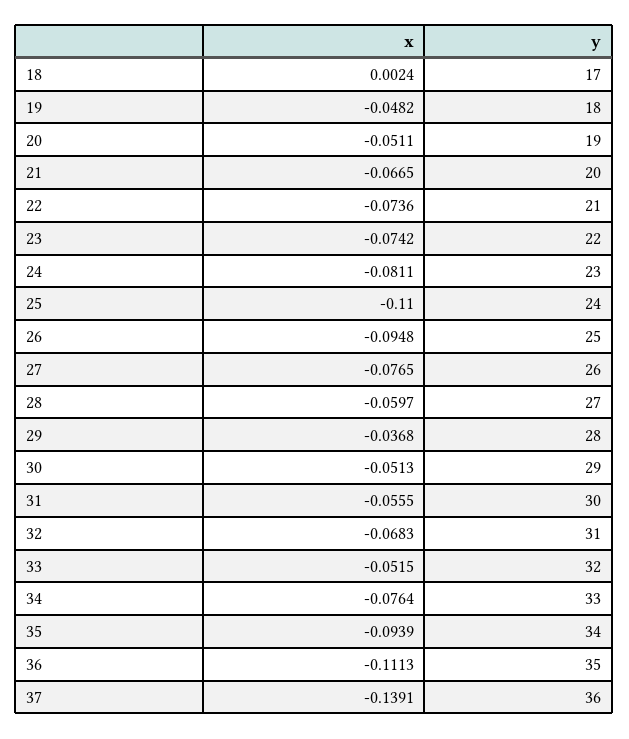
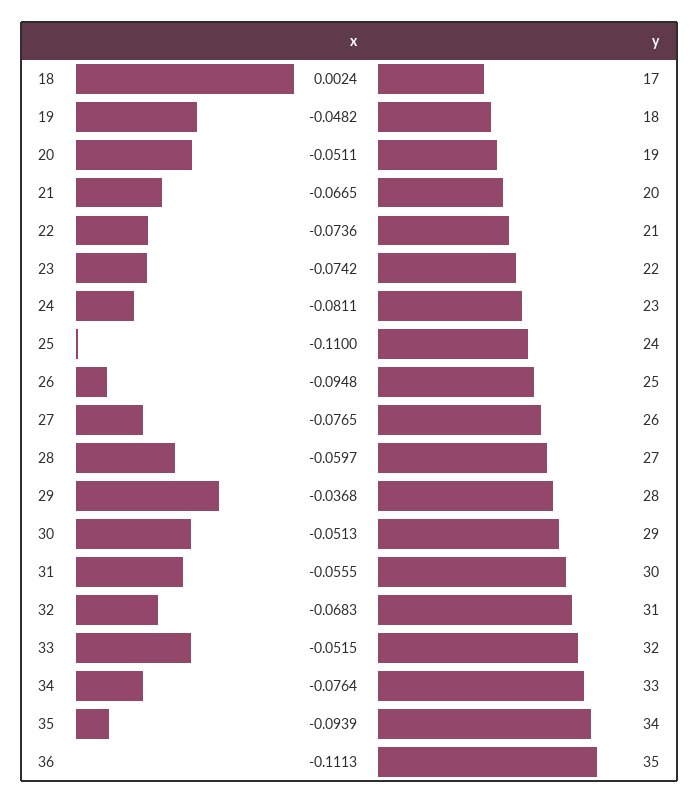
x, 37: -0.1391 -> none
y, 37: 36 -> none

